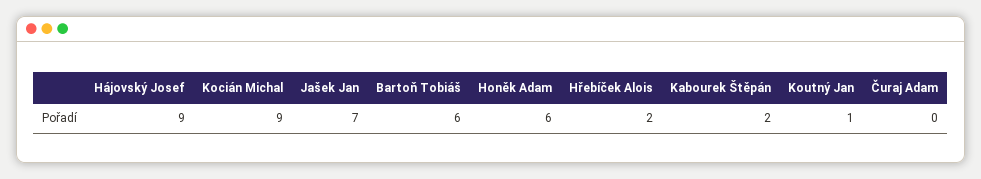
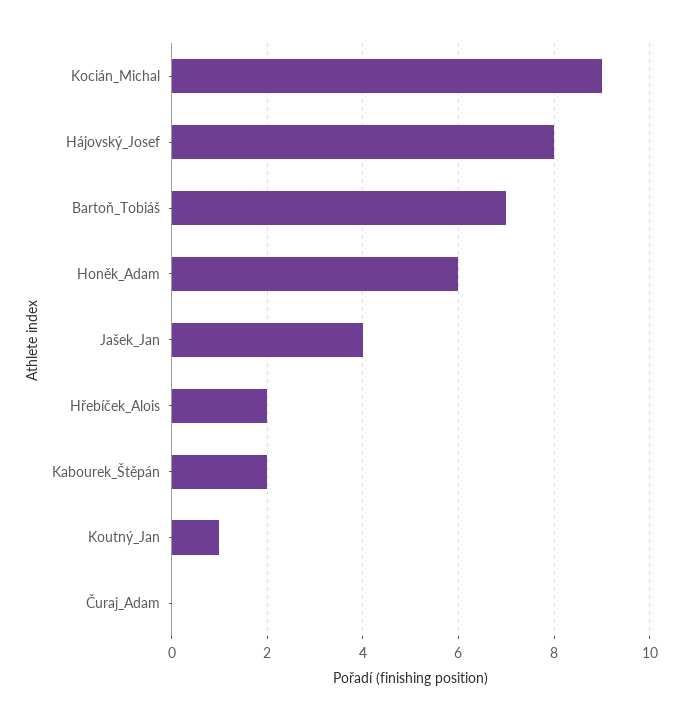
Hájovský Josef: 9 -> 8
Jašek Jan: 7 -> 4
Bartoň Tobiáš: 6 -> 7

